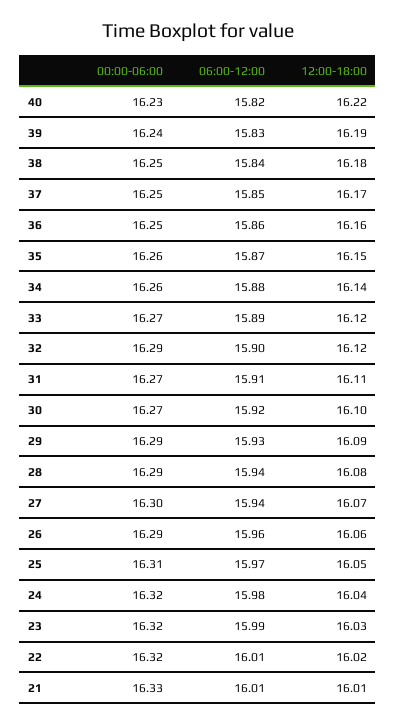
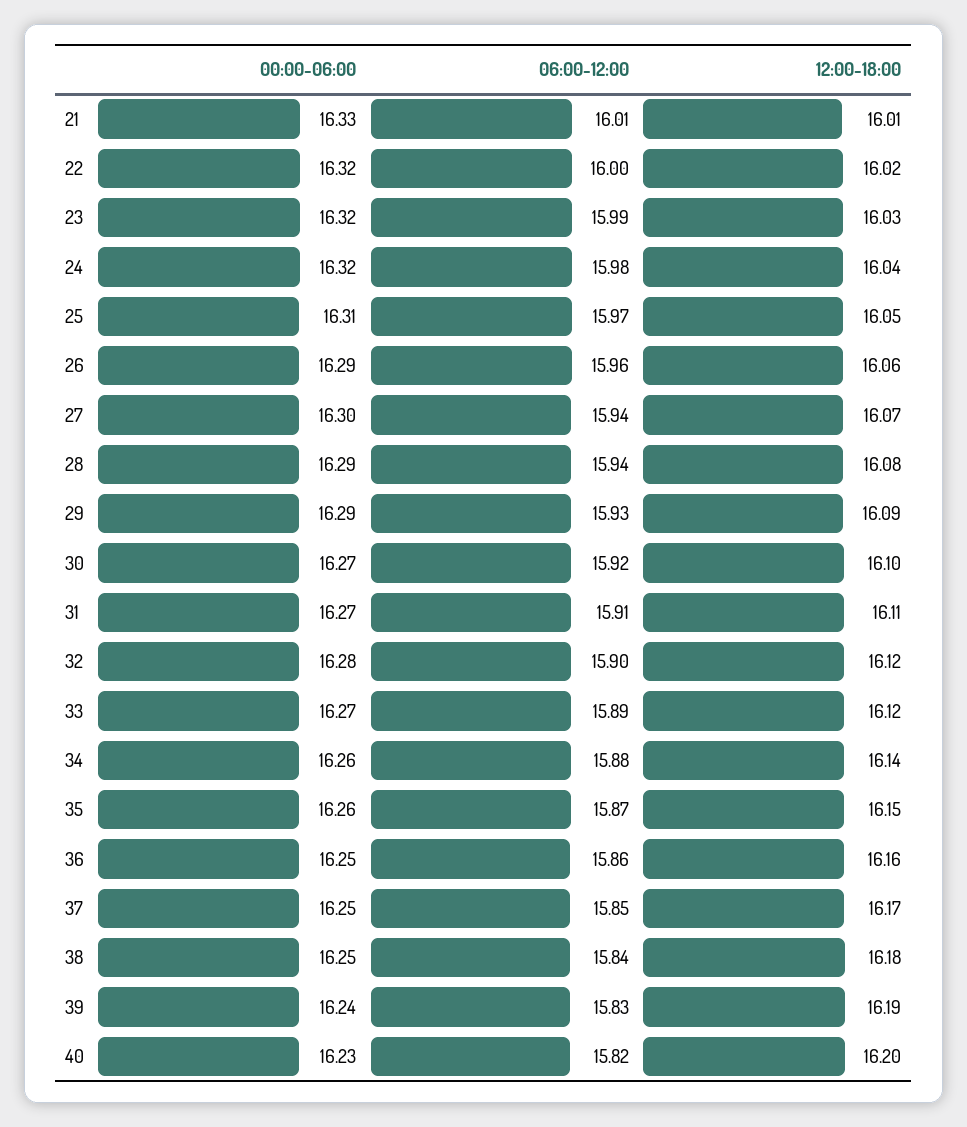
12:00-18:00, 40: 16.22 -> 16.2
00:00-06:00, 32: 16.29 -> 16.28
06:00-12:00, 22: 16.01 -> 16

